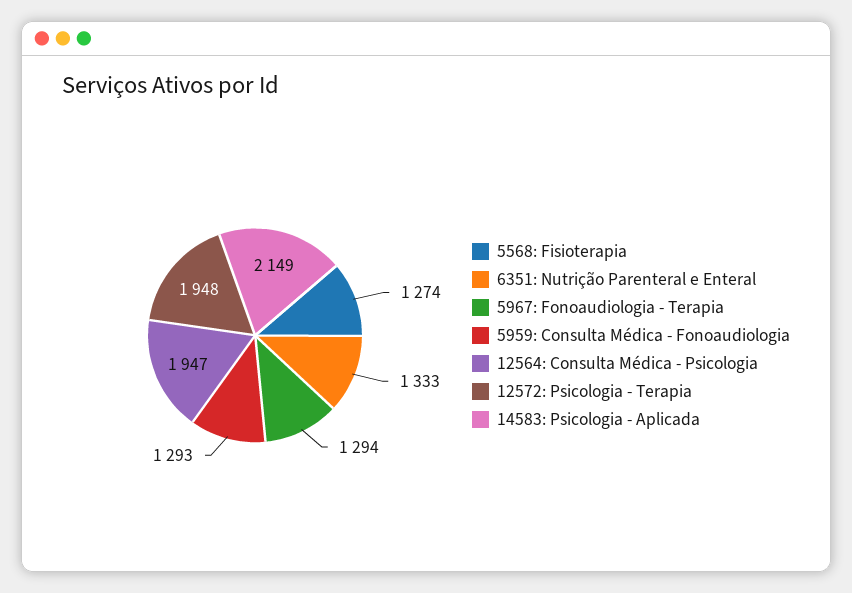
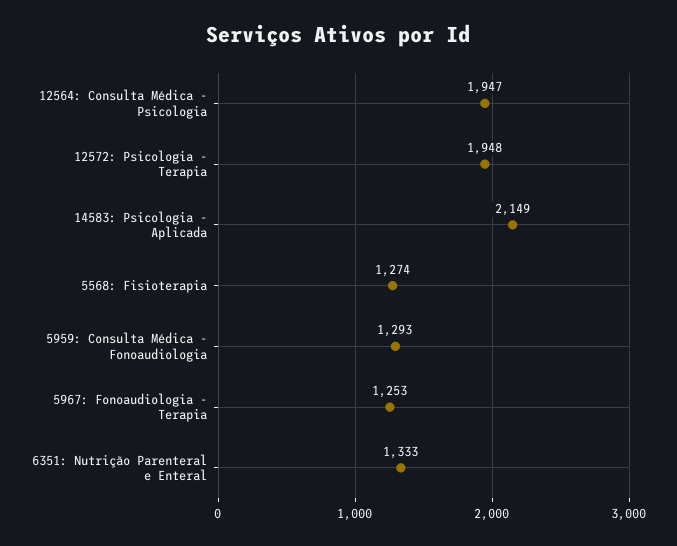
5967: Fonoaudiologia - Terapia: 1294 -> 1253

